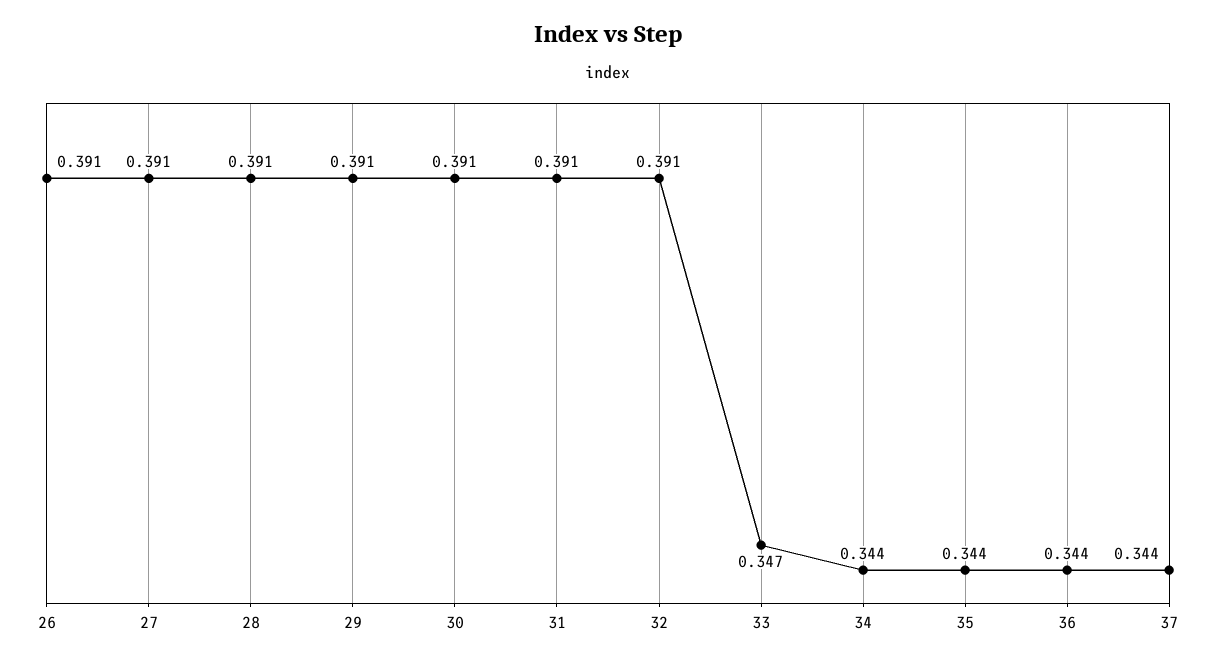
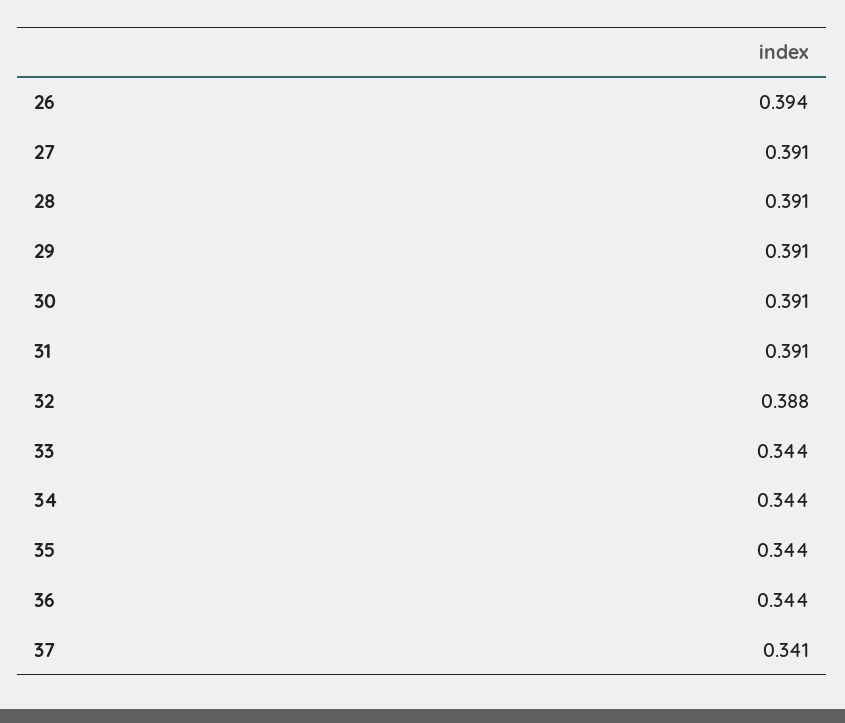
26: 0.391 -> 0.394
32: 0.391 -> 0.388
33: 0.347 -> 0.344
37: 0.344 -> 0.341

